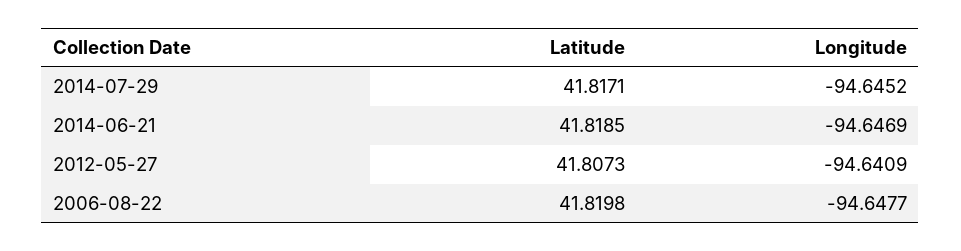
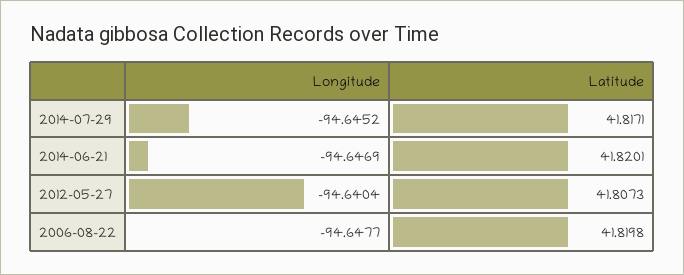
Latitude, 2014-06-21: 41.8185 -> 41.8201
Longitude, 2012-05-27: -94.6409 -> -94.6404

